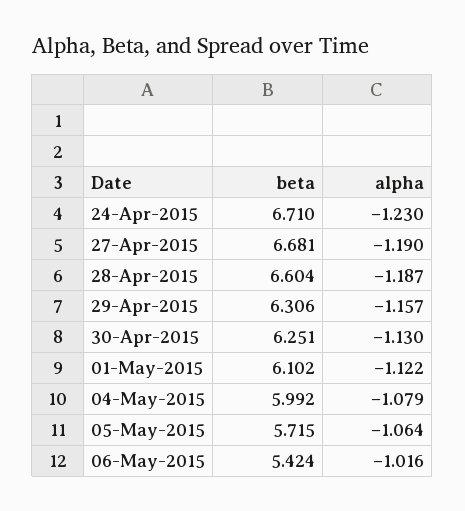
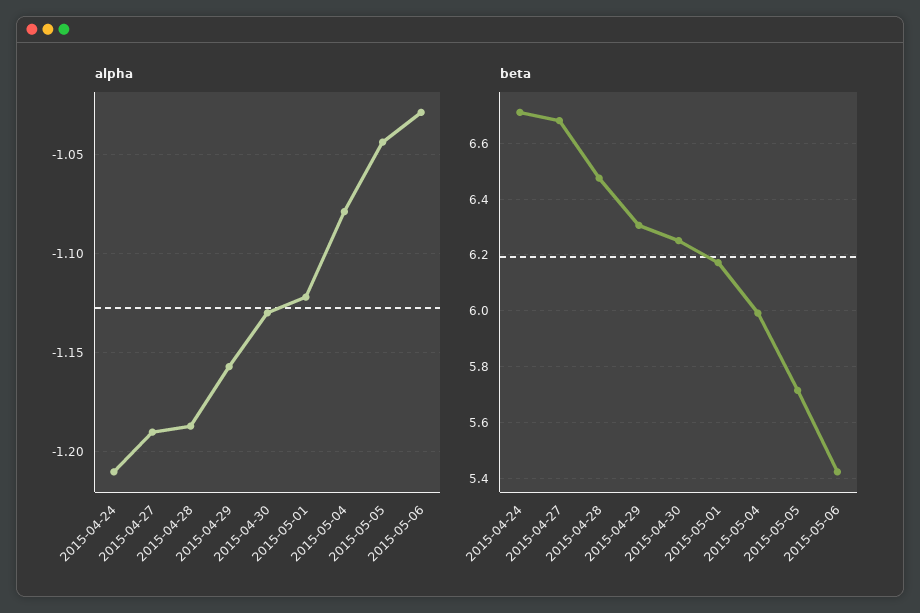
alpha, 24-Apr-2015: -1.23 -> -1.21
beta, 28-Apr-2015: 6.604 -> 6.475
beta, 01-May-2015: 6.102 -> 6.175
alpha, 05-May-2015: -1.064 -> -1.045
alpha, 06-May-2015: -1.016 -> -1.03

